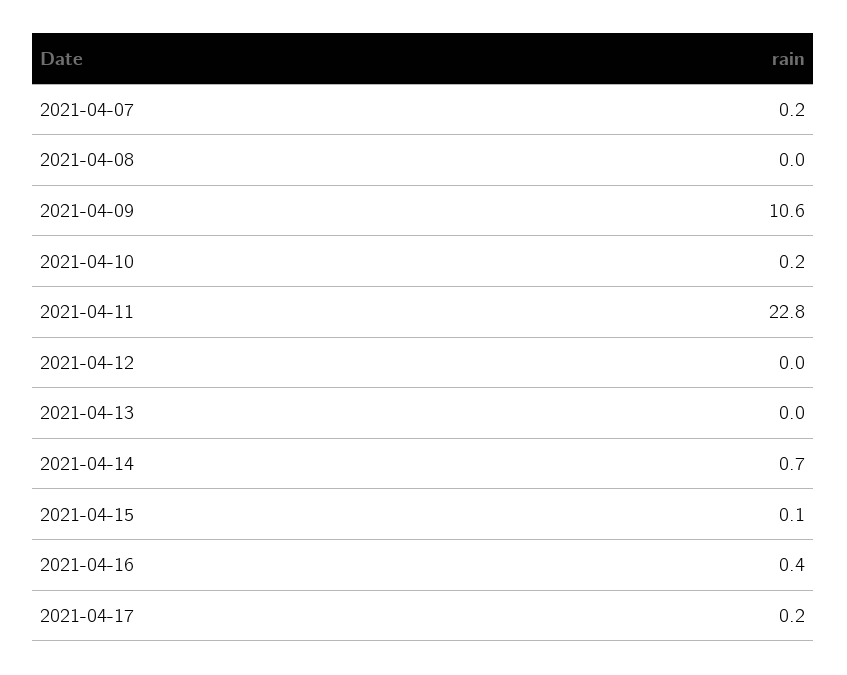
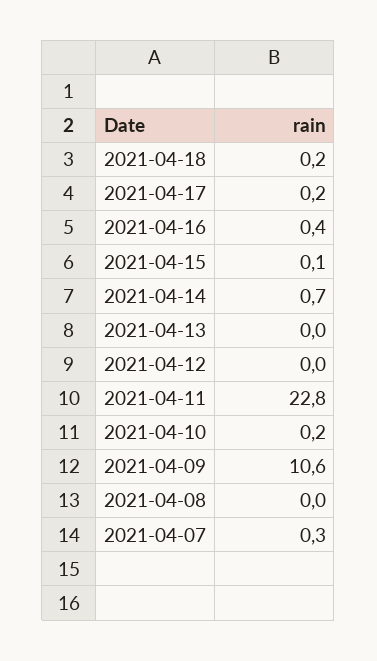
2021-04-07: 0.2 -> 0.3
2021-04-18: none -> 0.2

